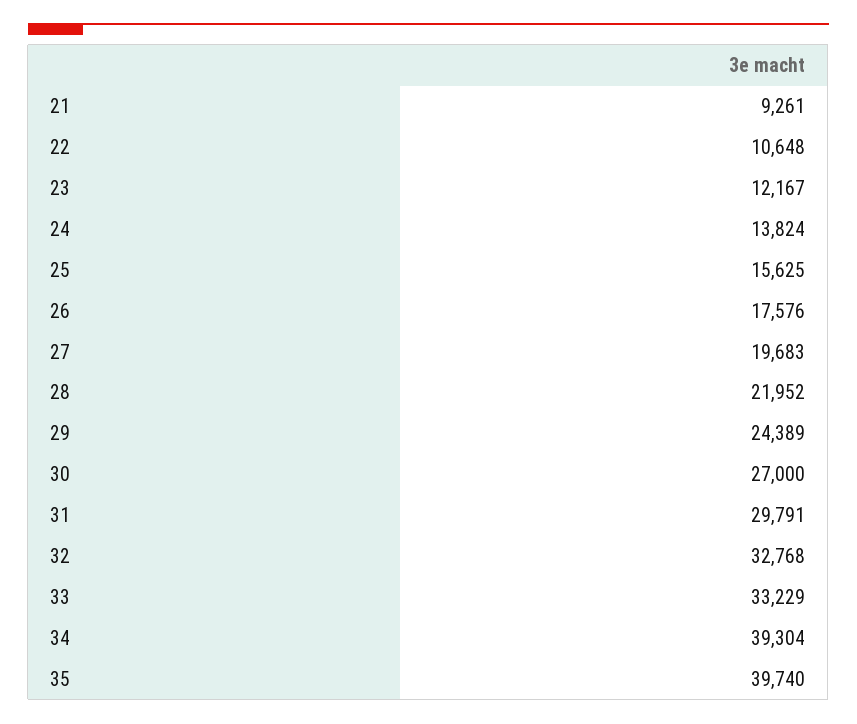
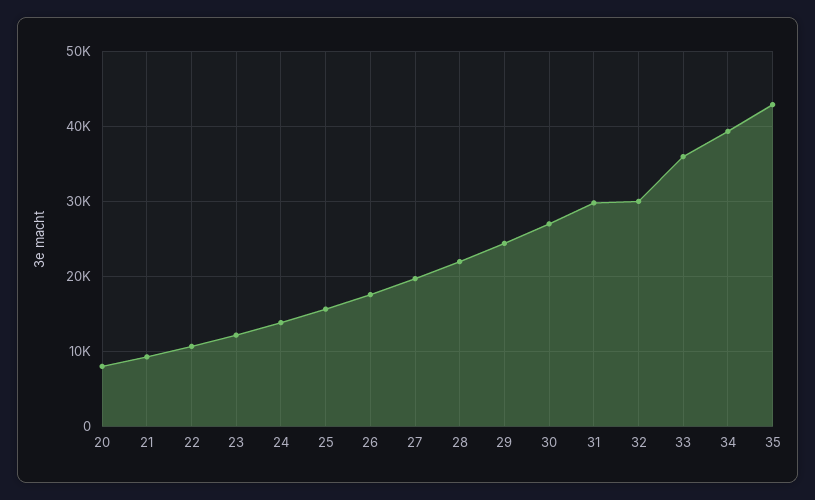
32: 32768 -> 30000
33: 33229 -> 36000
35: 39740 -> 43000
20: none -> 8000

